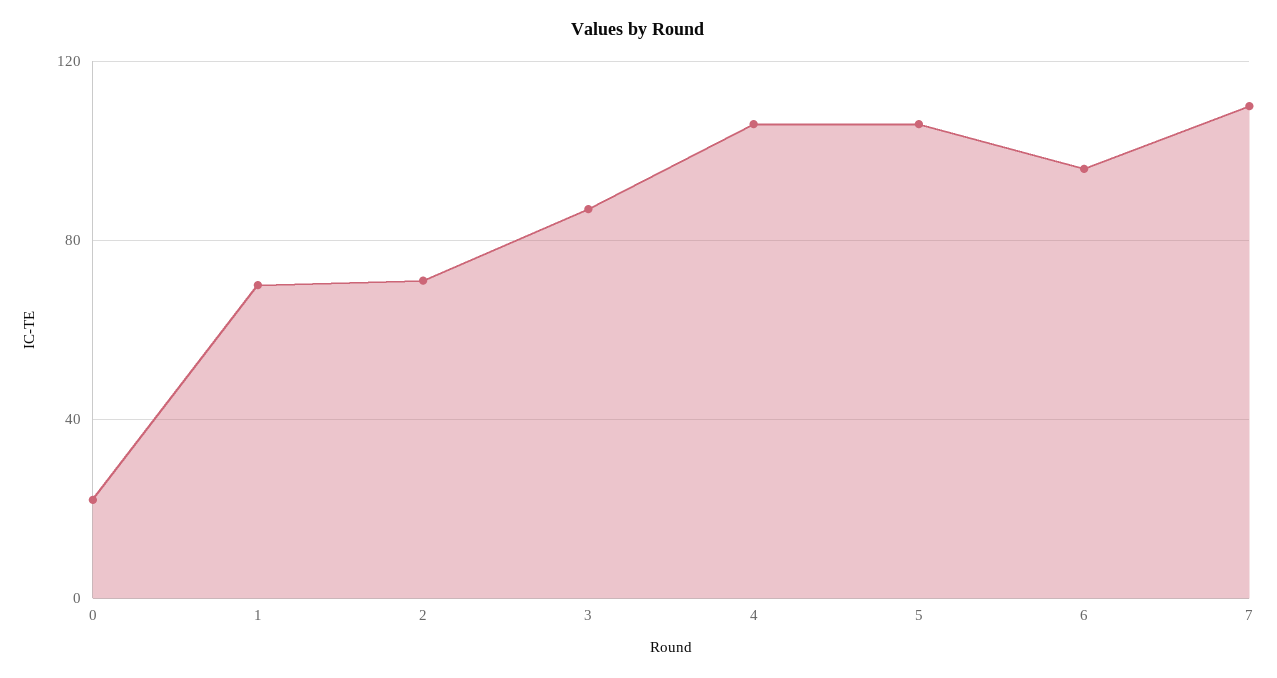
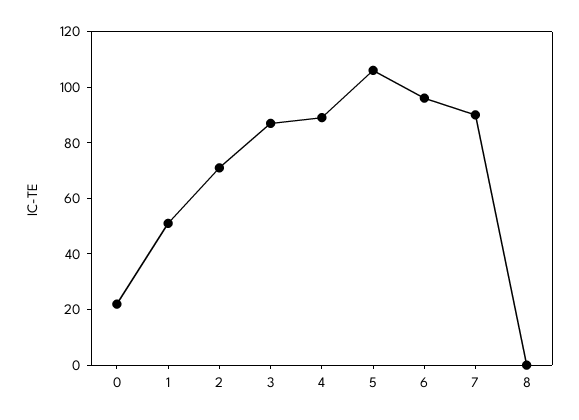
1: 70 -> 50
4: 105 -> 90
7: 110 -> 90
8: none -> 0

